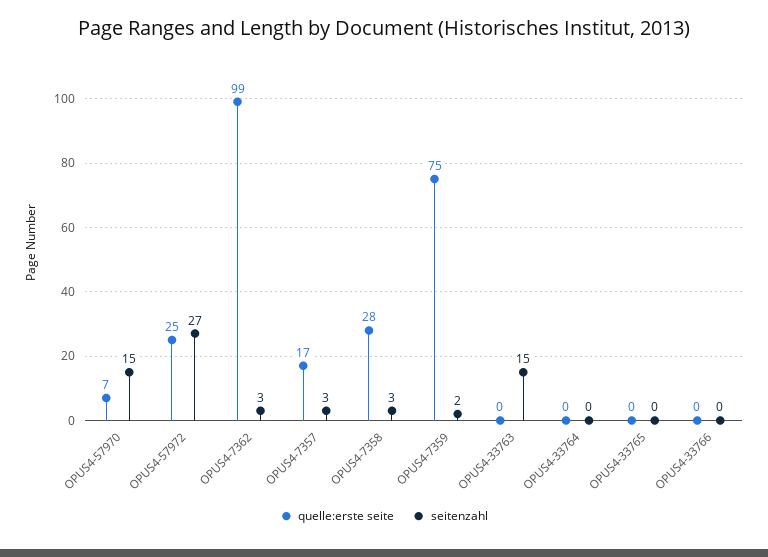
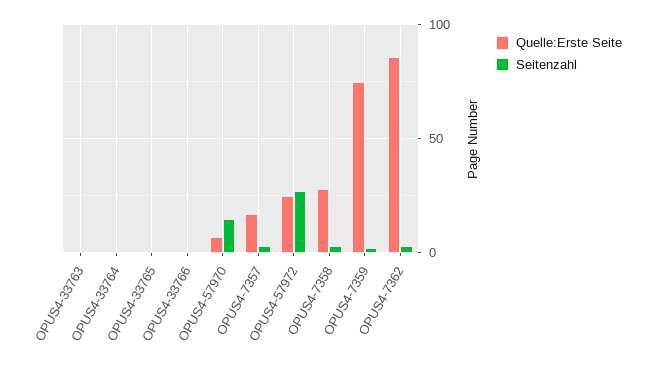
quelle:erste seite, OPUS4-7362: 99 -> 85
seitenzahl, OPUS4-33763: 15 -> 0

